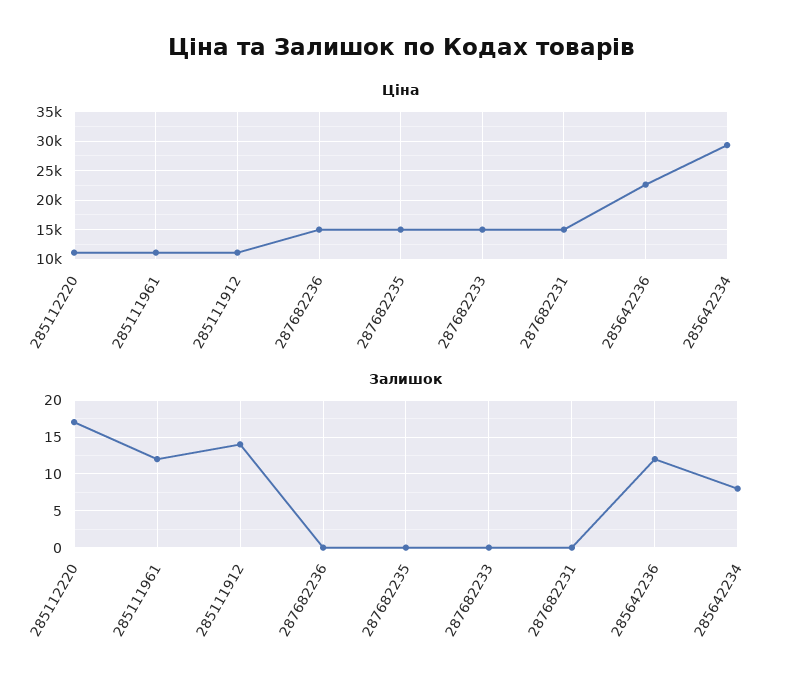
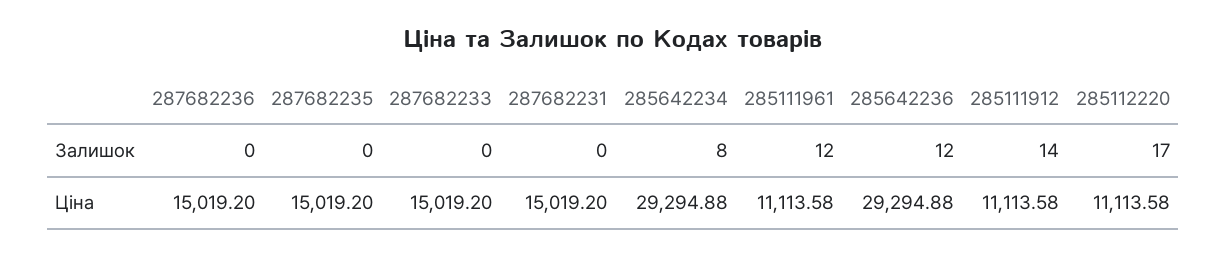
Ціна, 285642236: 22500 -> 29294.88

